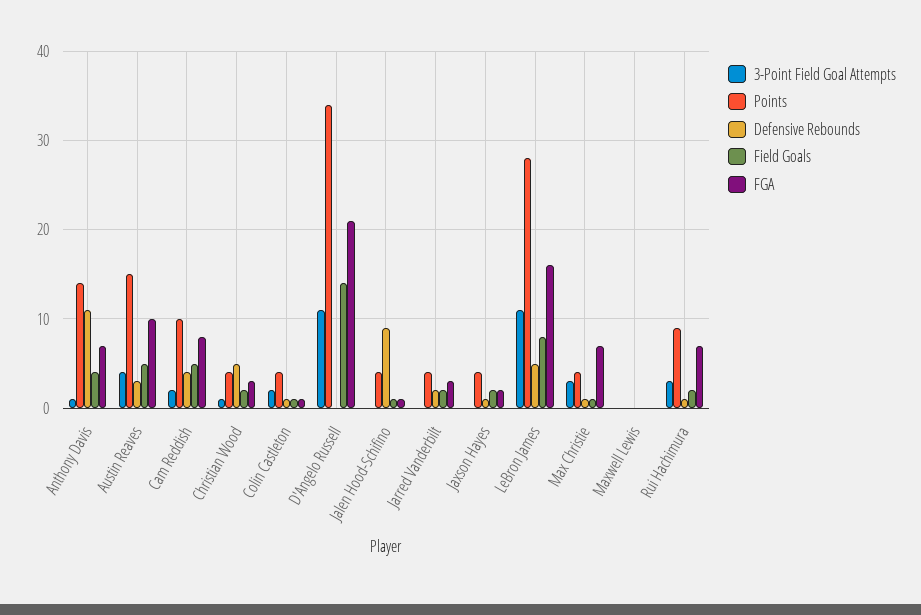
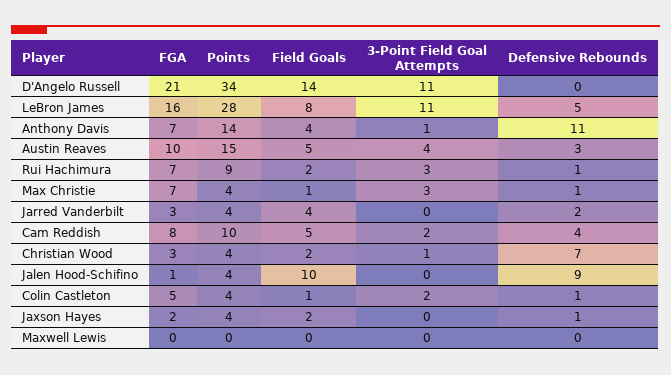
Defensive Rebounds, Christian Wood: 5 -> 7
FGA, Colin Castleton: 1 -> 5
Field Goals, Jalen Hood-Schifino: 1 -> 10
Field Goals, Jarred Vanderbilt: 2 -> 4

